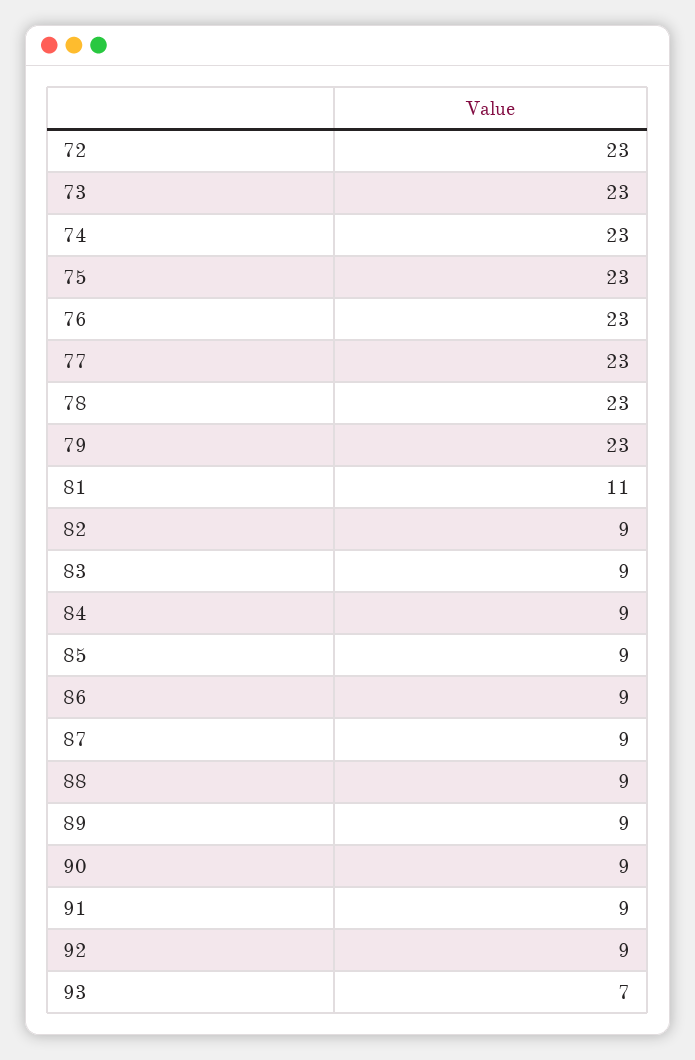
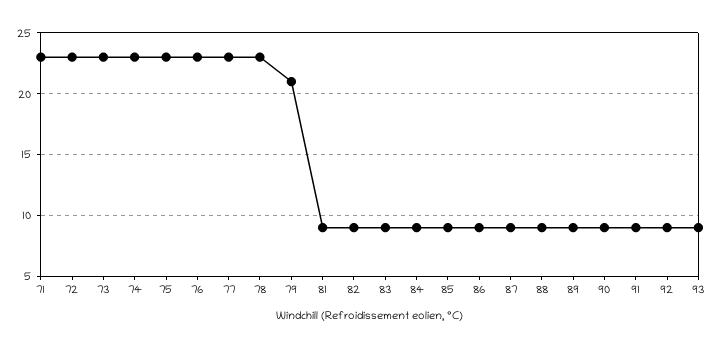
79: 23 -> 21
81: 11 -> 9
93: 7 -> 9
71: none -> 23

